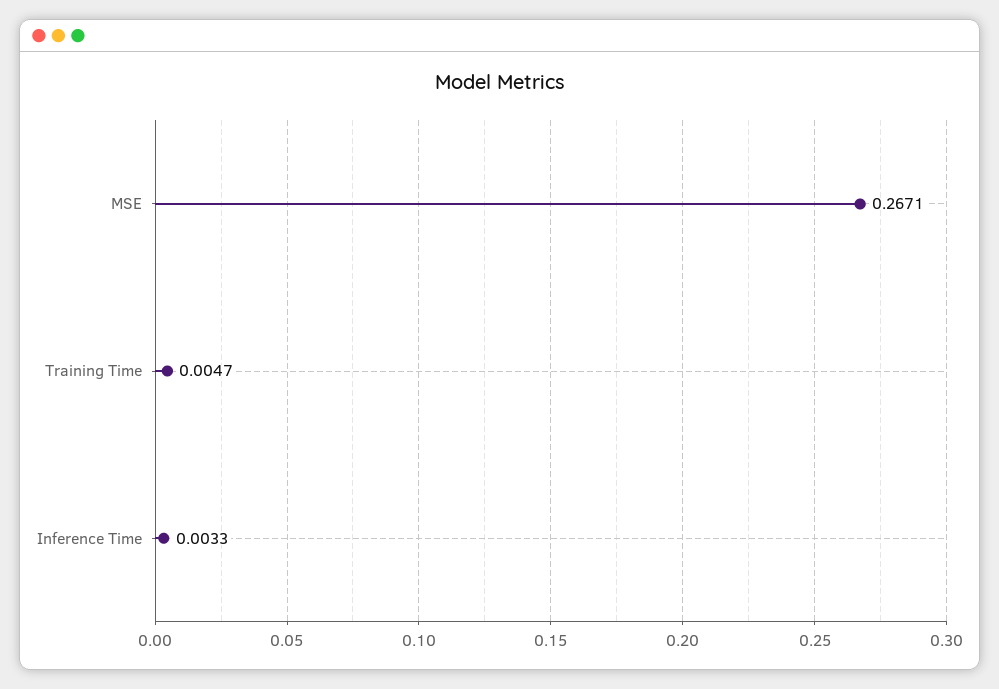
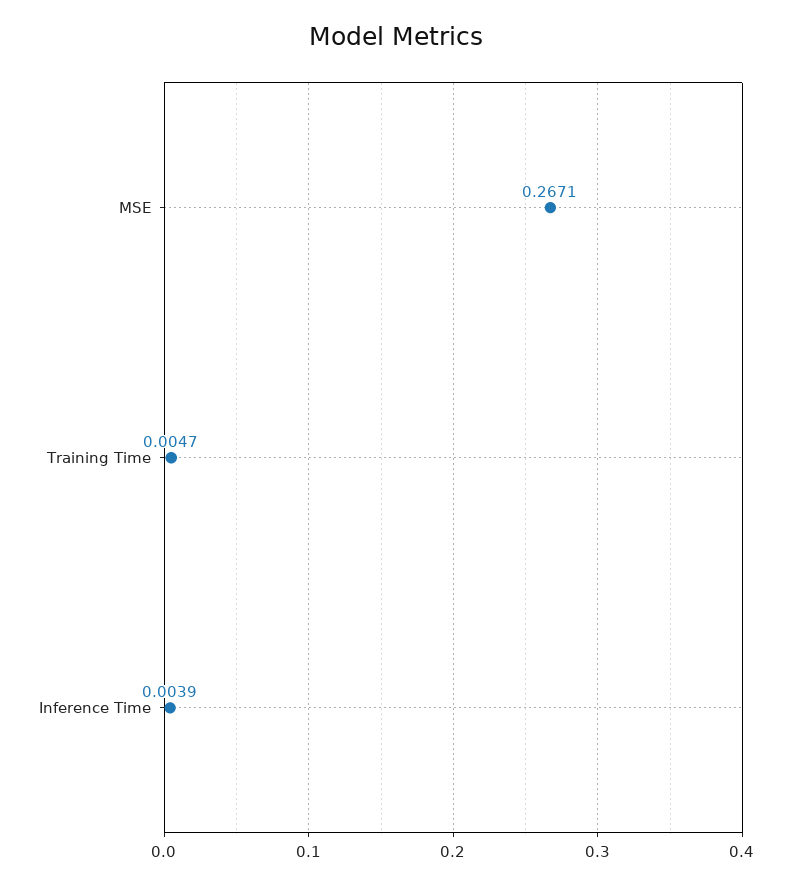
Inference Time: 0.0033 -> 0.0039

